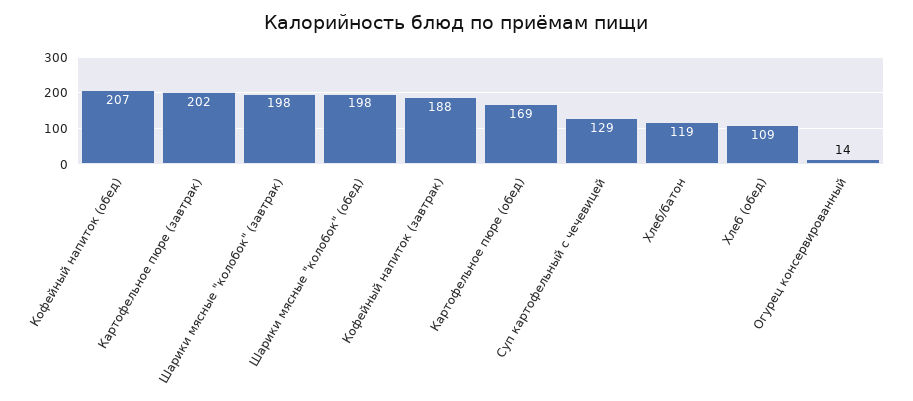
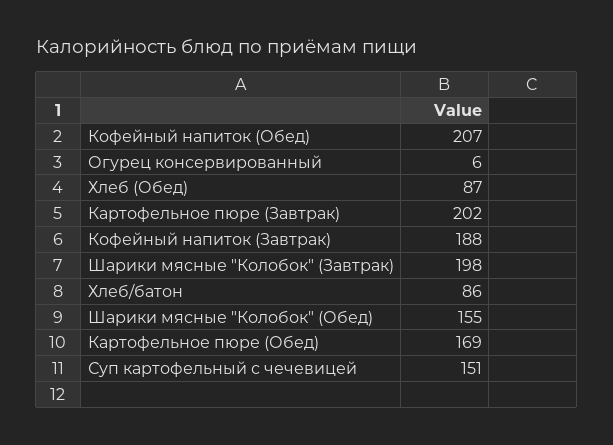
Шарики мясные "колобок" (обед): 198 -> 155
Суп картофельный с чечевицей: 129 -> 151
Хлеб/батон: 119 -> 86
Хлеб (обед): 109 -> 87
Огурец консервированный: 14 -> 6

